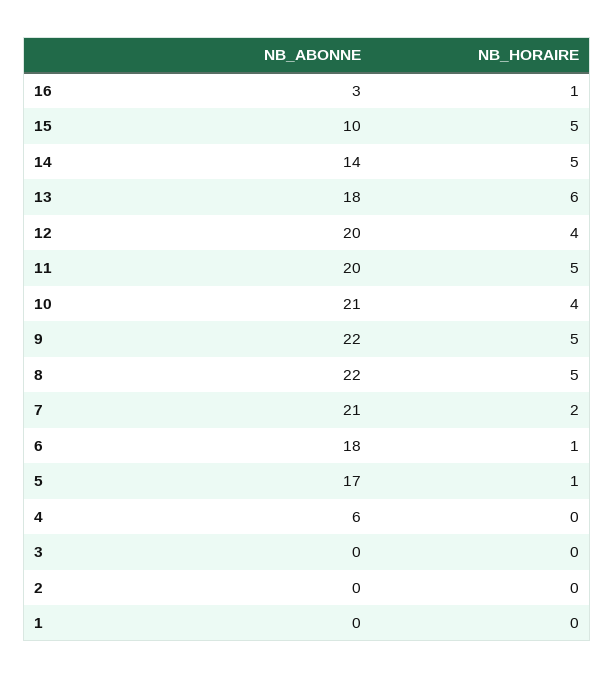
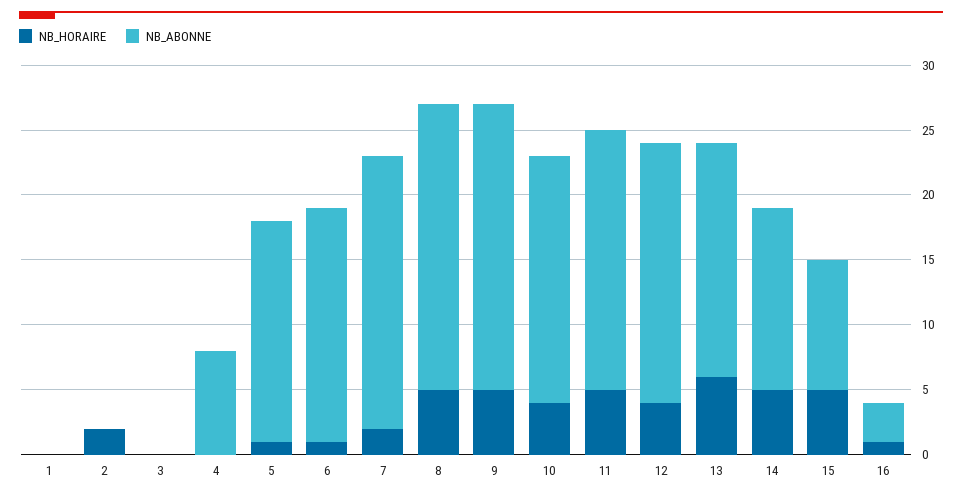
NB_ABONNE, 10: 21 -> 19
NB_ABONNE, 4: 6 -> 8
NB_HORAIRE, 2: 0 -> 2

